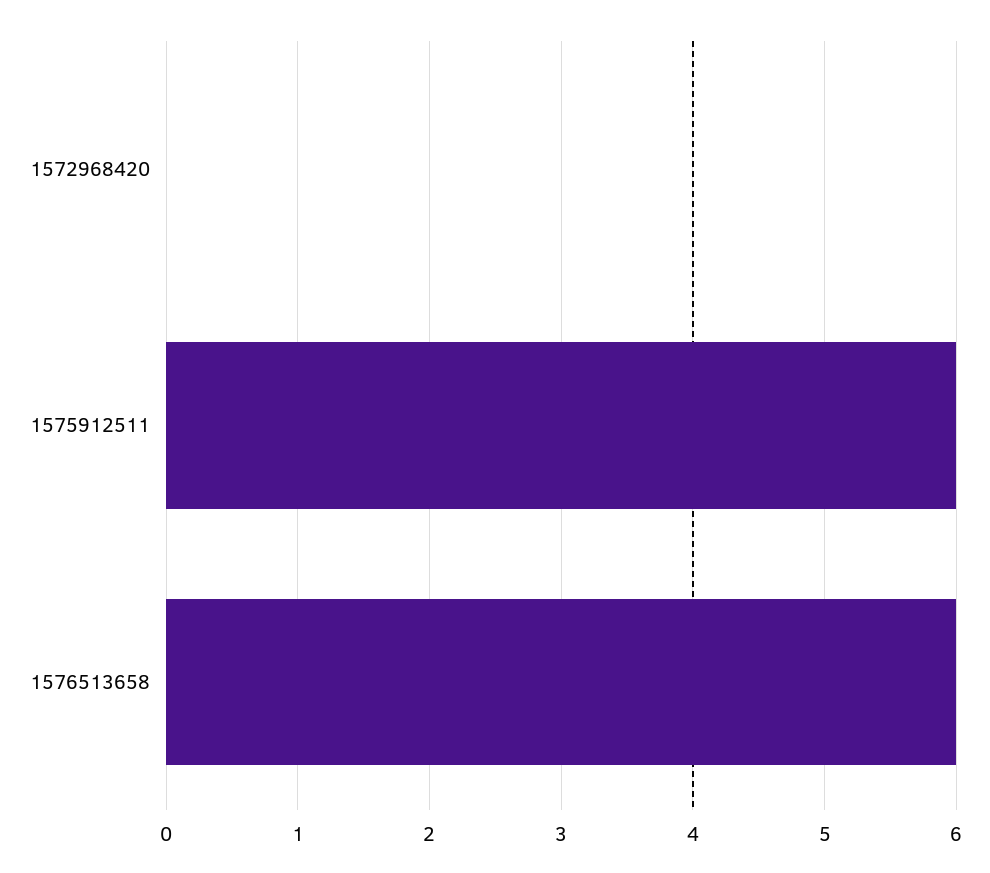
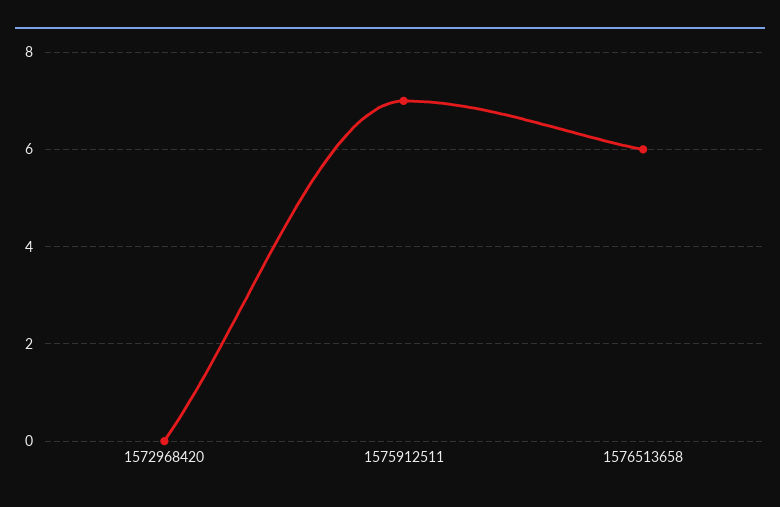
1575912511: 6 -> 7

